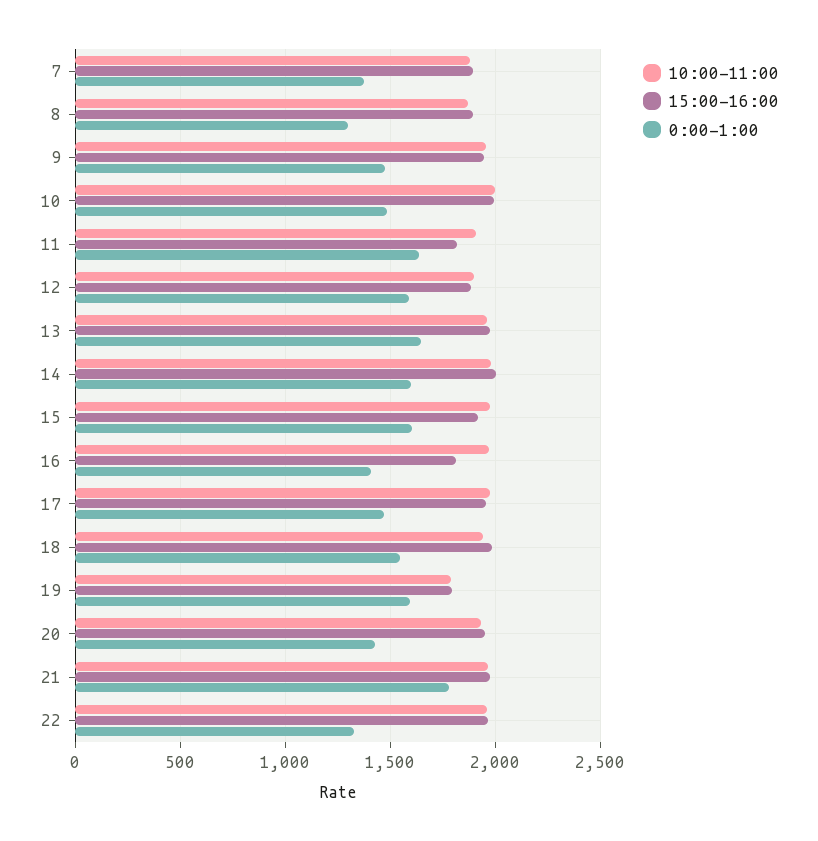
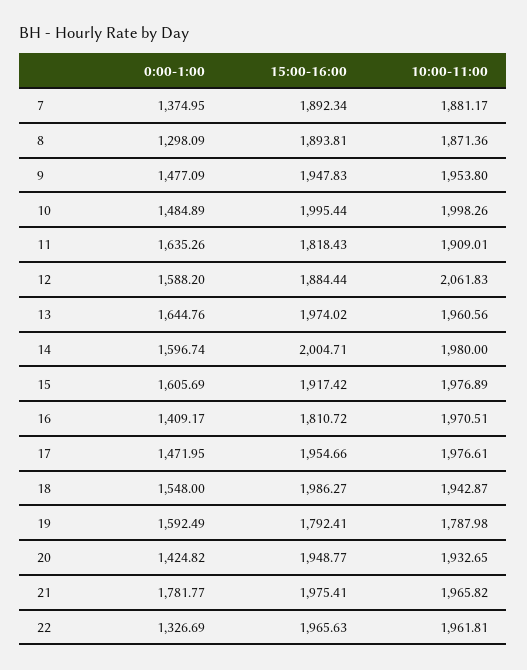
10:00-11:00, 12: 1900 -> 2061.83

